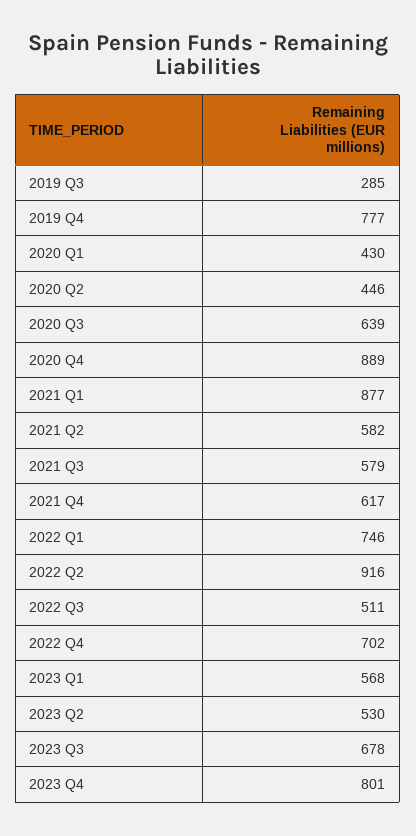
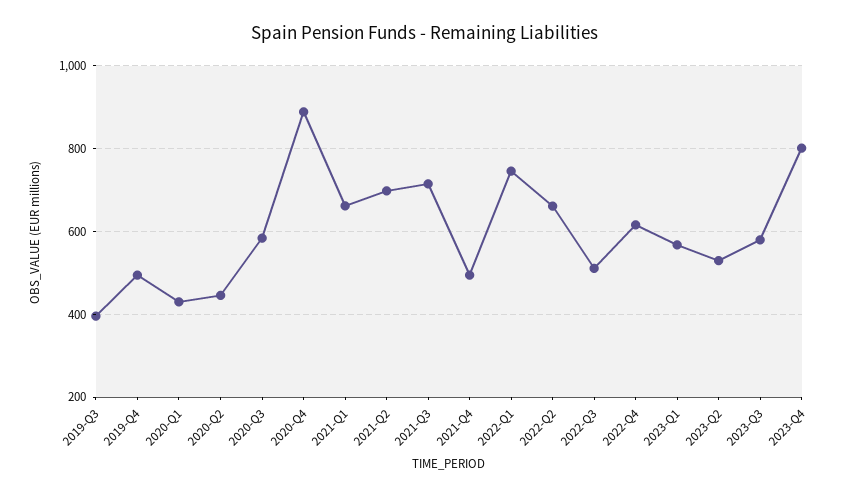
2019 Q3: 285 -> 400
2019 Q4: 777 -> 500
2020 Q3: 639 -> 580
2021 Q1: 877 -> 660
2021 Q2: 582 -> 700
2021 Q3: 579 -> 720
2021 Q4: 617 -> 500
2022 Q2: 916 -> 660
2022 Q4: 702 -> 620
2023 Q3: 678 -> 580

